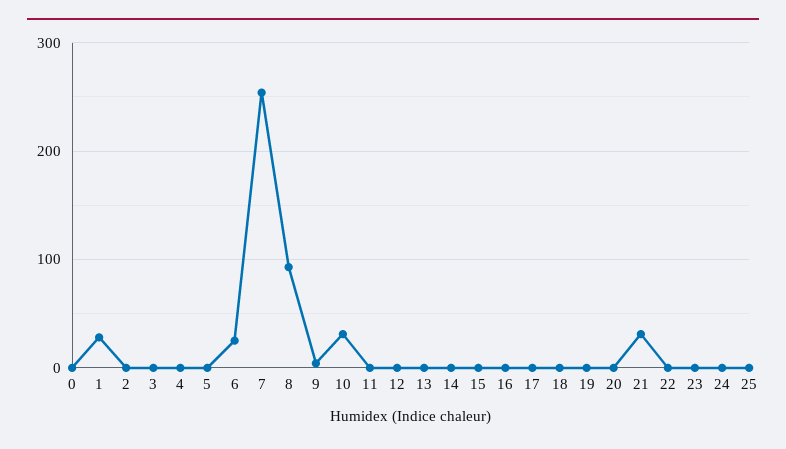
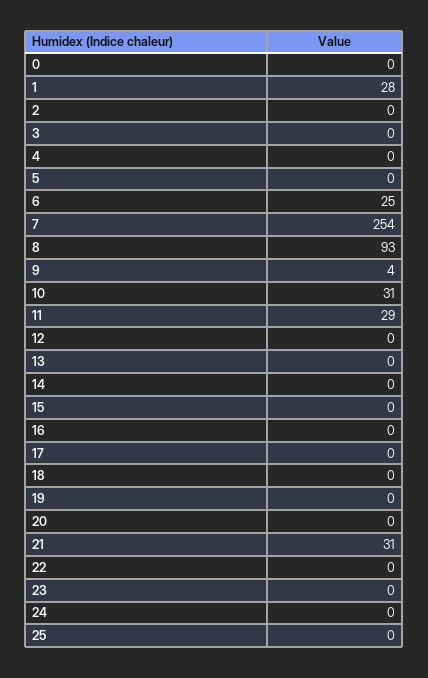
11: 0 -> 29

